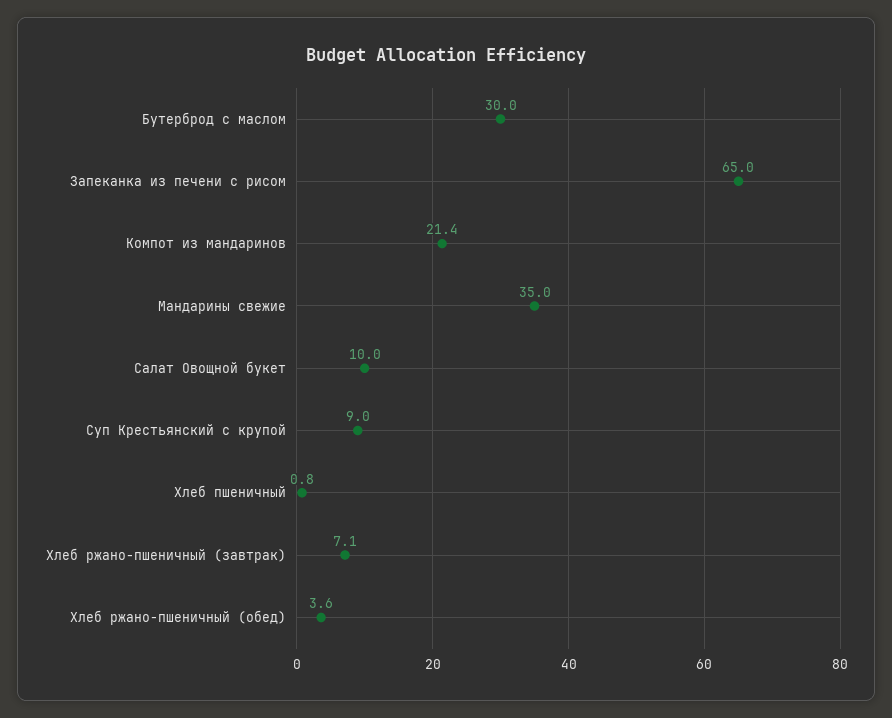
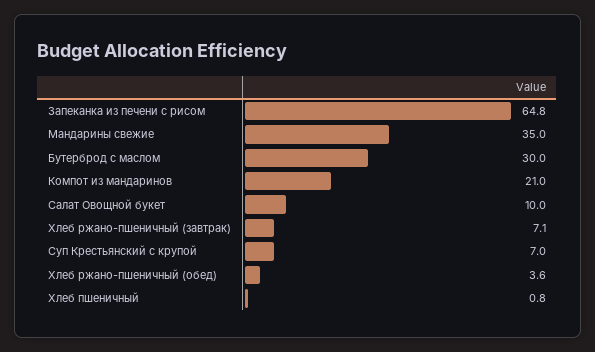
Запеканка из печени с рисом: 65 -> 64.8
Компот из мандаринов: 21.4 -> 21
Суп Крестьянский с крупой: 9 -> 7

